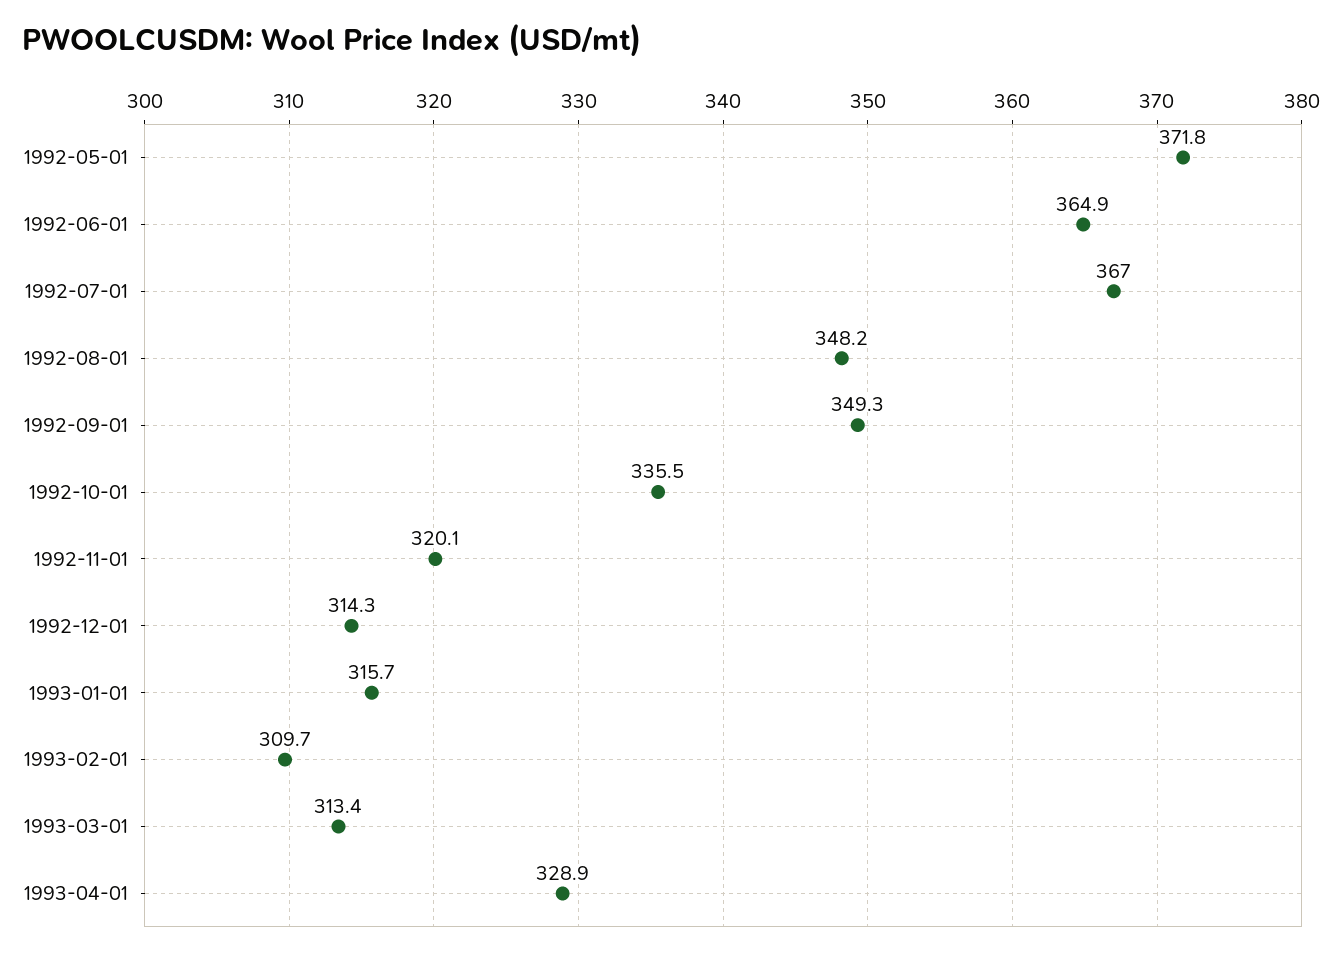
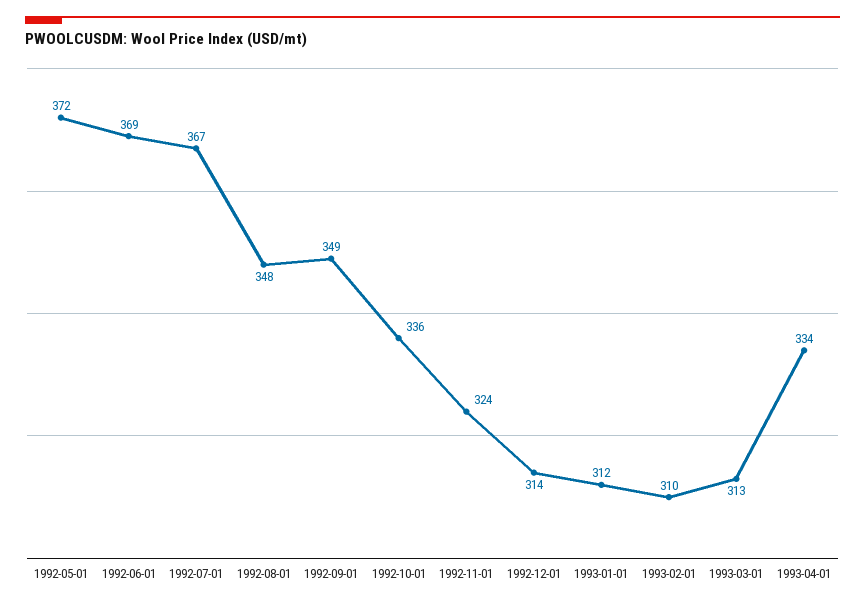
1992-06-01: 364.9 -> 369
1992-11-01: 320.1 -> 324
1993-01-01: 315.7 -> 312
1993-04-01: 328.9 -> 334

